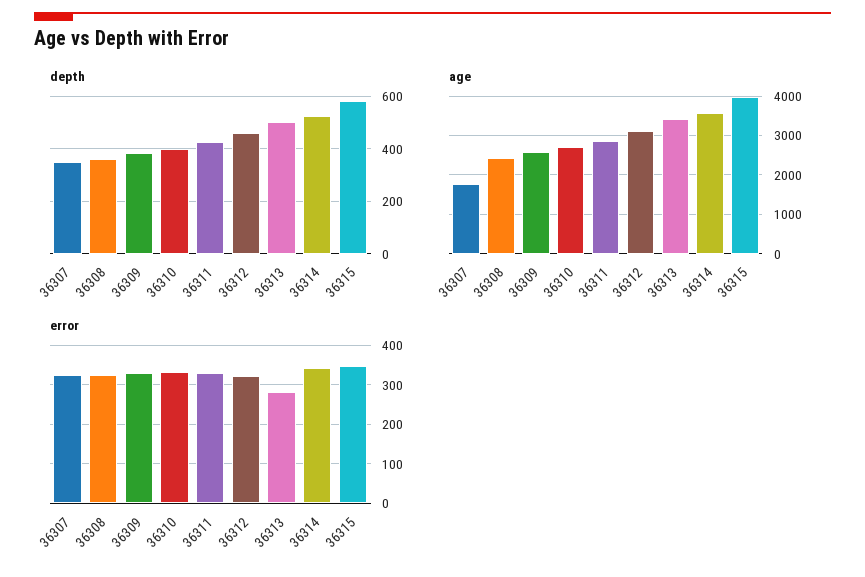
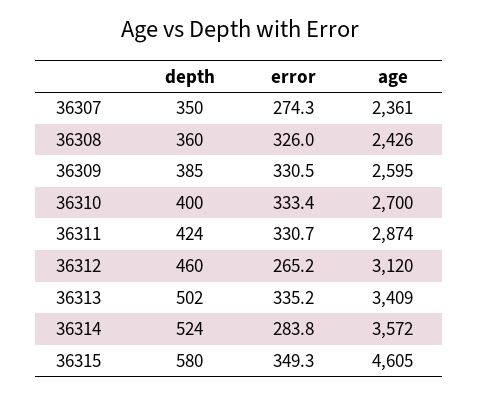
age, 36307: 1800 -> 2361
age, 36315: 4000 -> 4605
error, 36307: 320 -> 274.3
error, 36312: 320 -> 265.2
error, 36313: 280 -> 335.2
error, 36314: 340 -> 283.8

